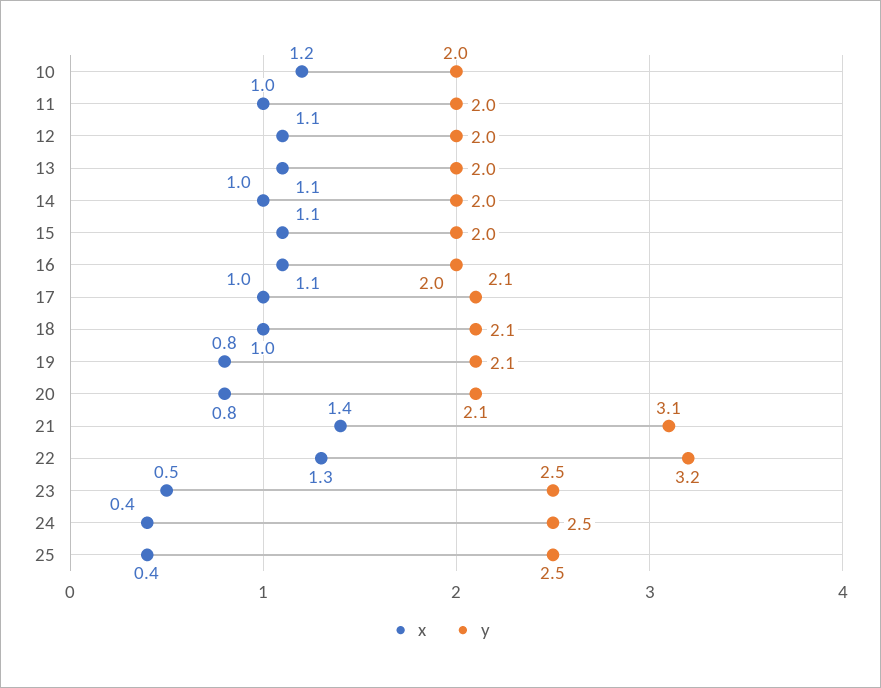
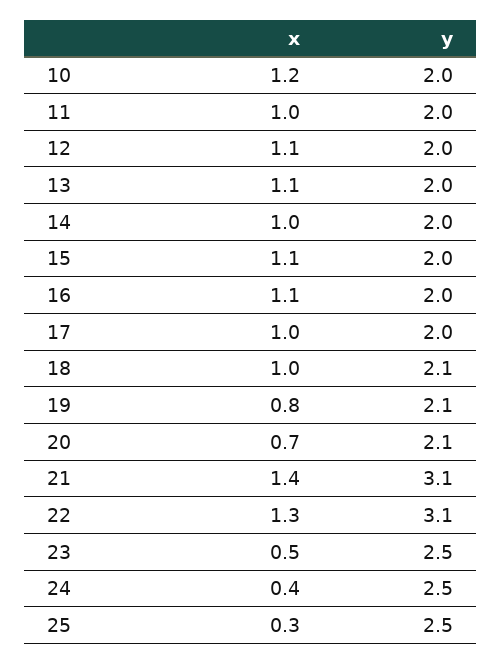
y, 17: 2.1 -> 2
x, 20: 0.8 -> 0.7
y, 22: 3.2 -> 3.1
x, 25: 0.4 -> 0.3

